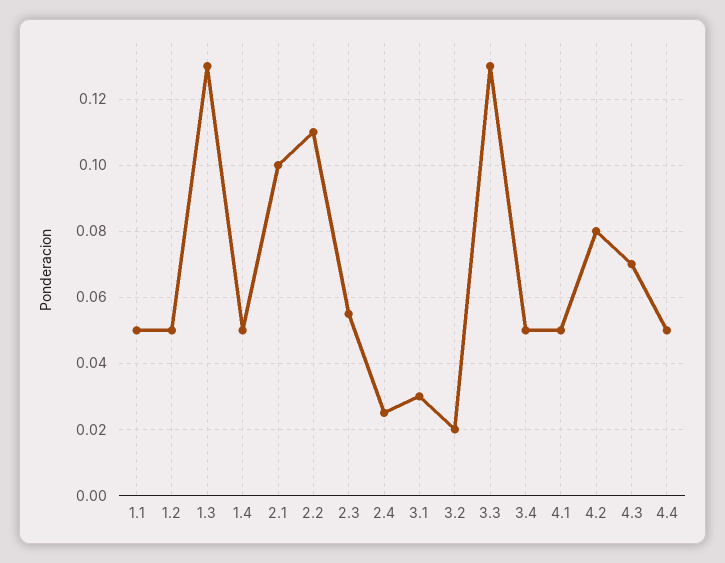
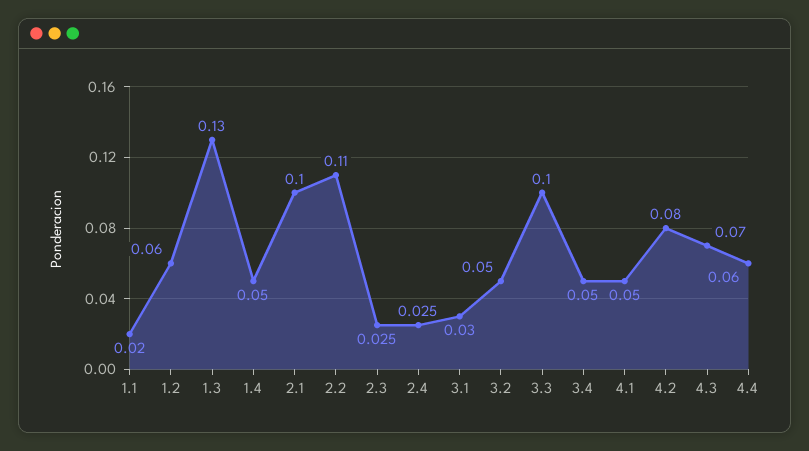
1.1: 0.05 -> 0.02
1.2: 0.05 -> 0.06
2.3: 0.055 -> 0.025
3.2: 0.02 -> 0.05
3.3: 0.13 -> 0.1
4.4: 0.05 -> 0.06

